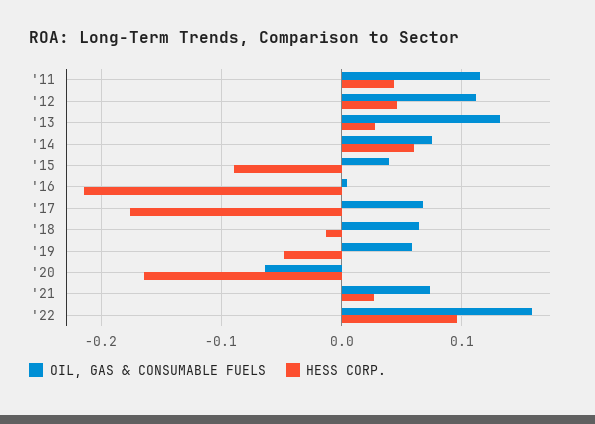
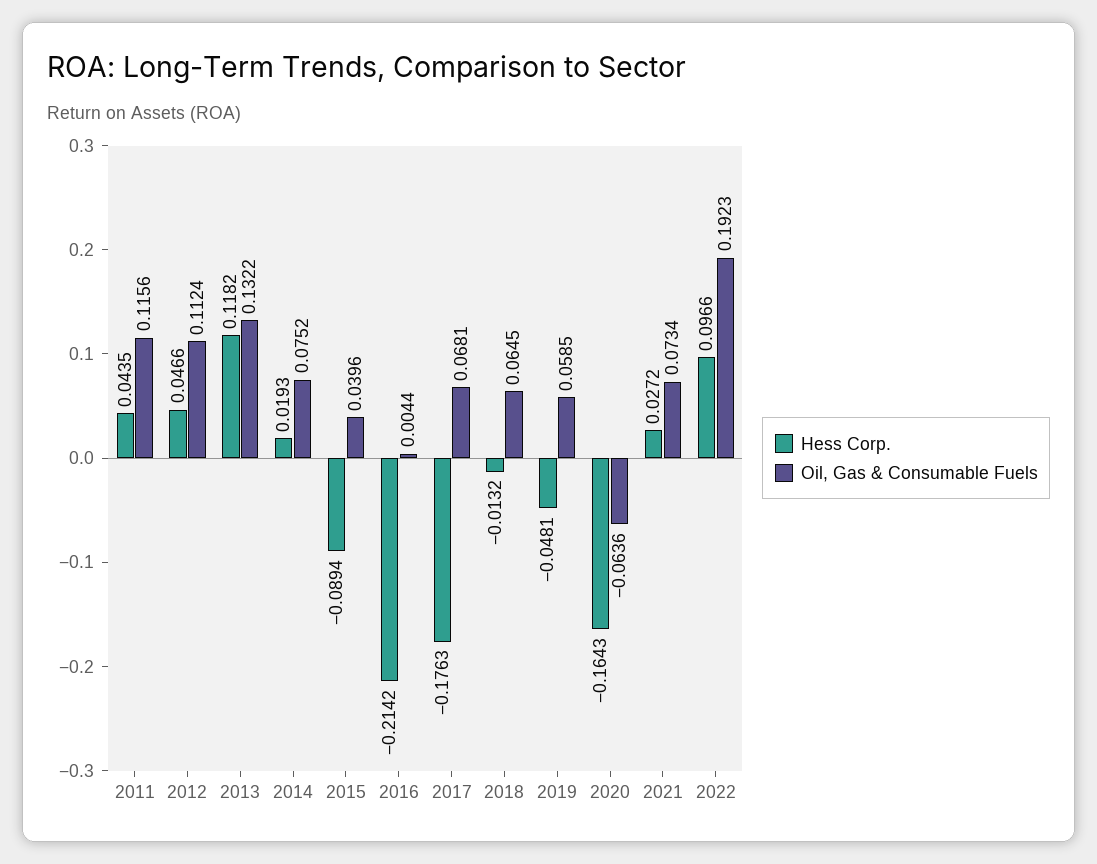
HESS CORP., '13: 0.03 -> 0.1182
HESS CORP., '14: 0.06 -> 0.0193
OIL, GAS & CONSUMABLE FUELS, '22: 0.16 -> 0.1923

